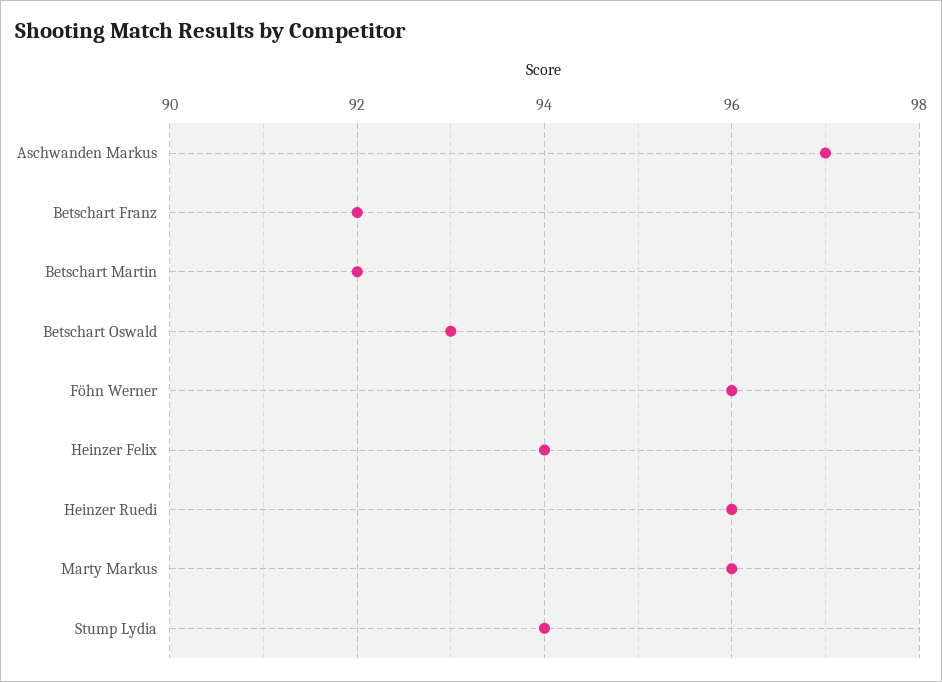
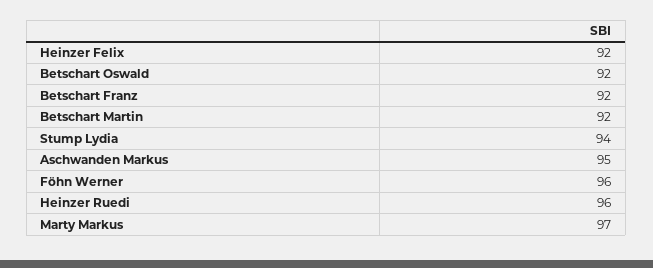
Aschwanden Markus: 97 -> 95
Betschart Oswald: 93 -> 92
Heinzer Felix: 94 -> 92
Marty Markus: 96 -> 97

